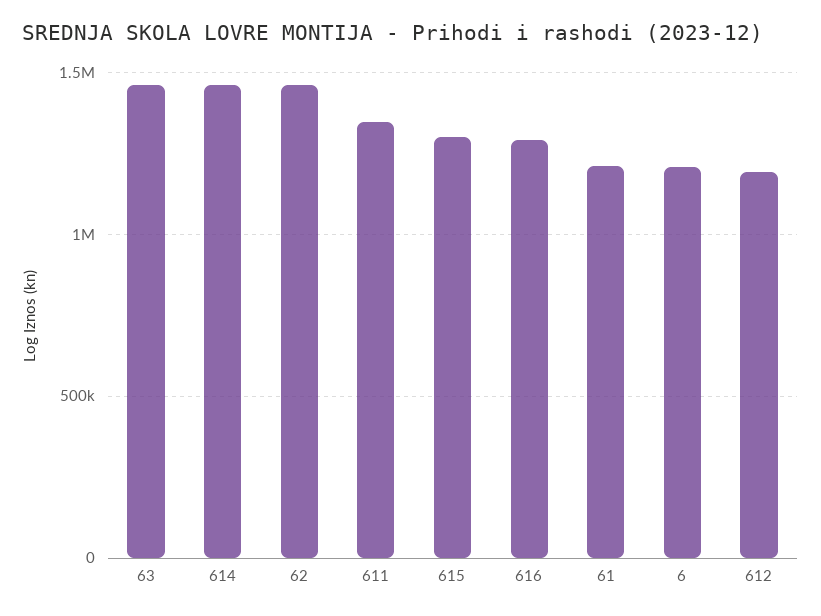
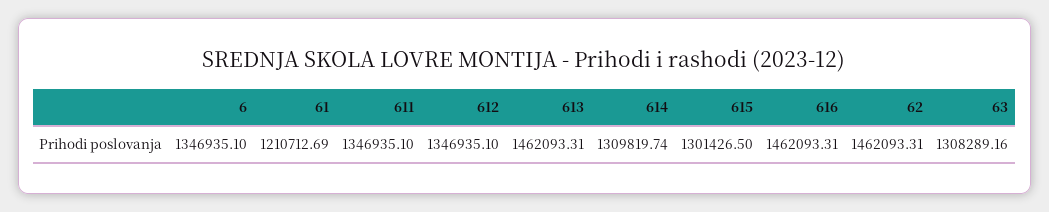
63: 1450000 -> 1308289.16
614: 1450000 -> 1309819.74
616: 1300000 -> 1462093.31
6: 1200000 -> 1346935.1
612: 1200000 -> 1346935.1
613: none -> 1462093.31

